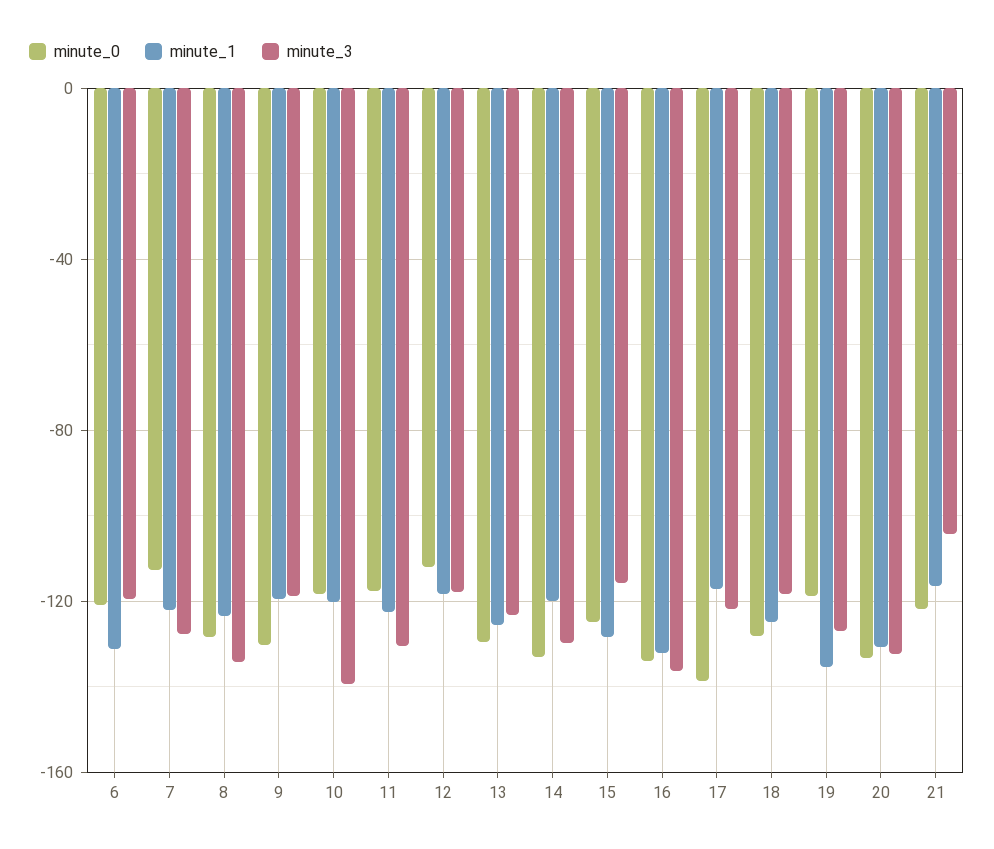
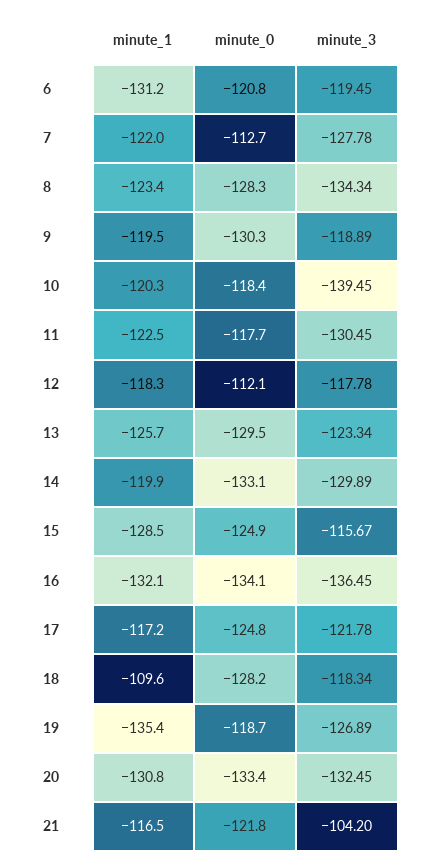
minute_0, 17: -140 -> -124.8
minute_1, 18: -125 -> -109.6

